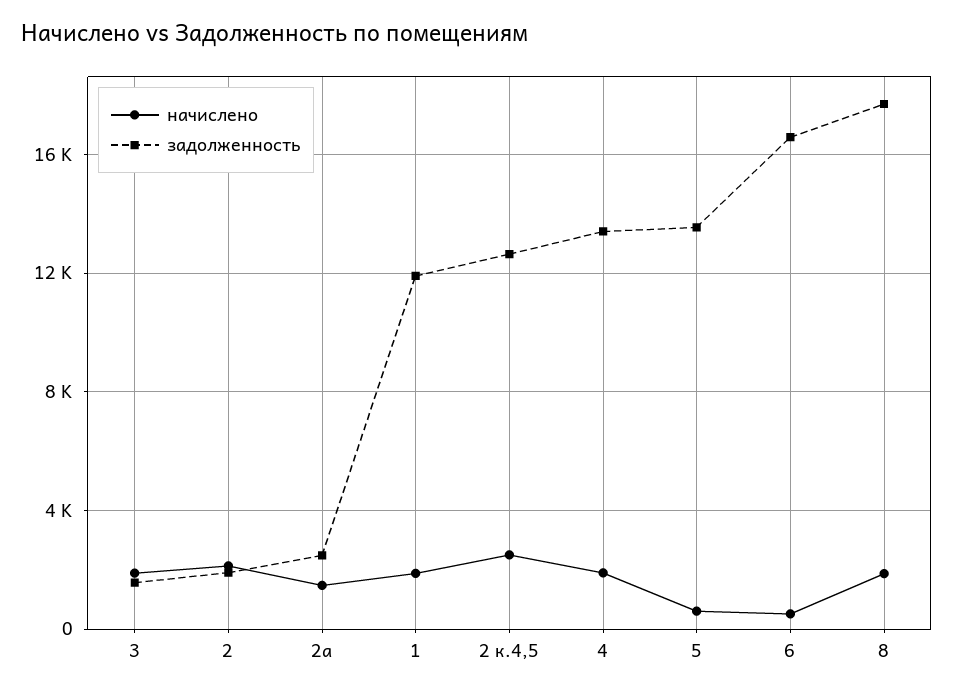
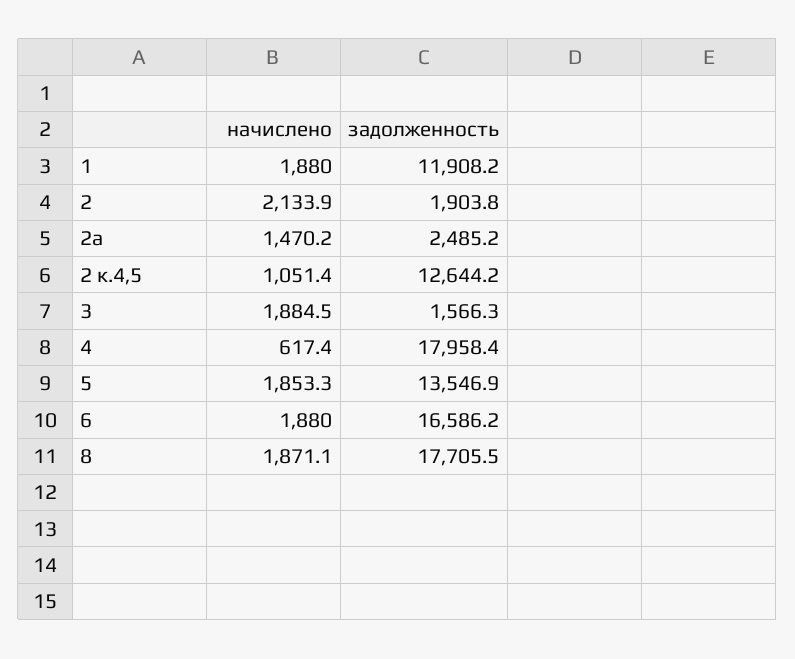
начислено, 2 к.4,5: 2500 -> 1051.4
начислено, 4: 2000 -> 617.4
задолженность, 4: 13500 -> 17958.4
начислено, 5: 500 -> 1853.3
начислено, 6: 500 -> 1880

